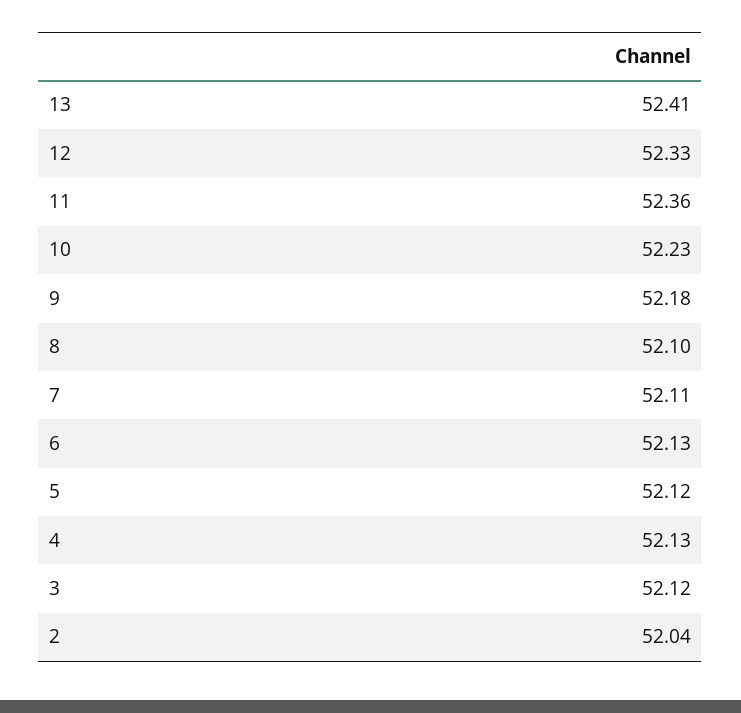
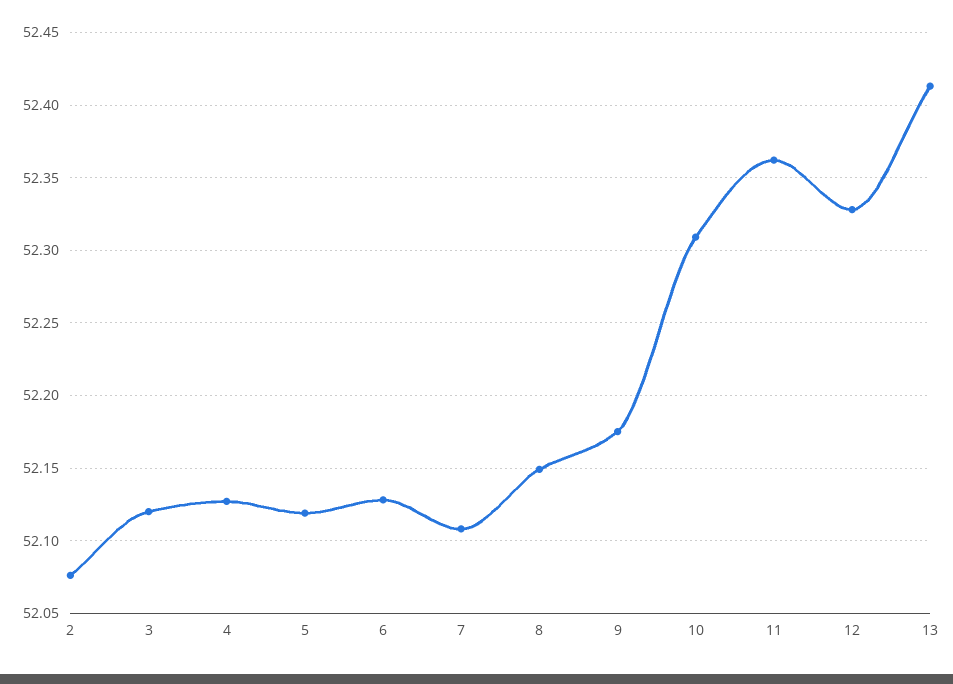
10: 52.23 -> 52.31
8: 52.1 -> 52.15
2: 52.04 -> 52.075

